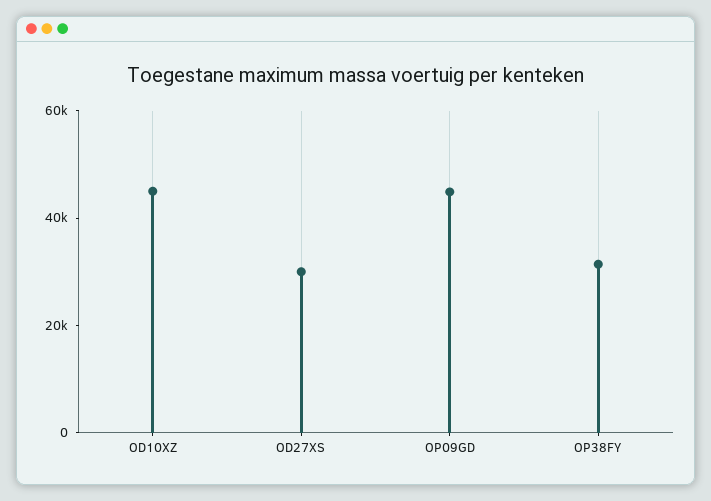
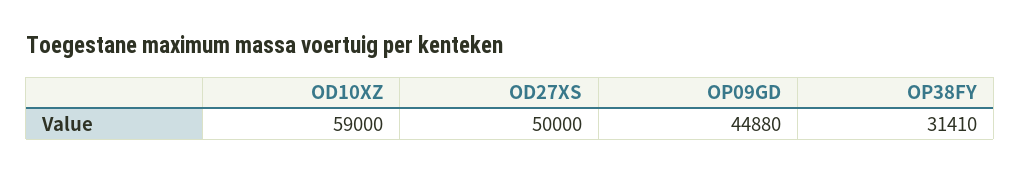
OD10XZ: 45000 -> 59000
OD27XS: 30000 -> 50000

